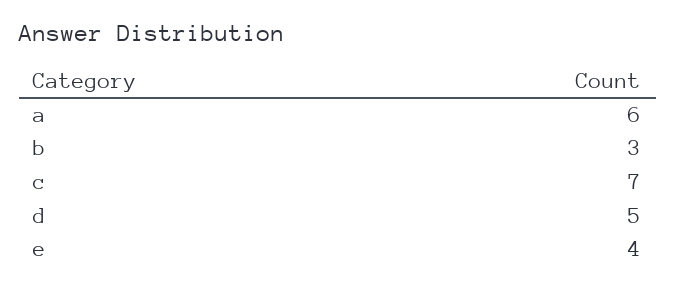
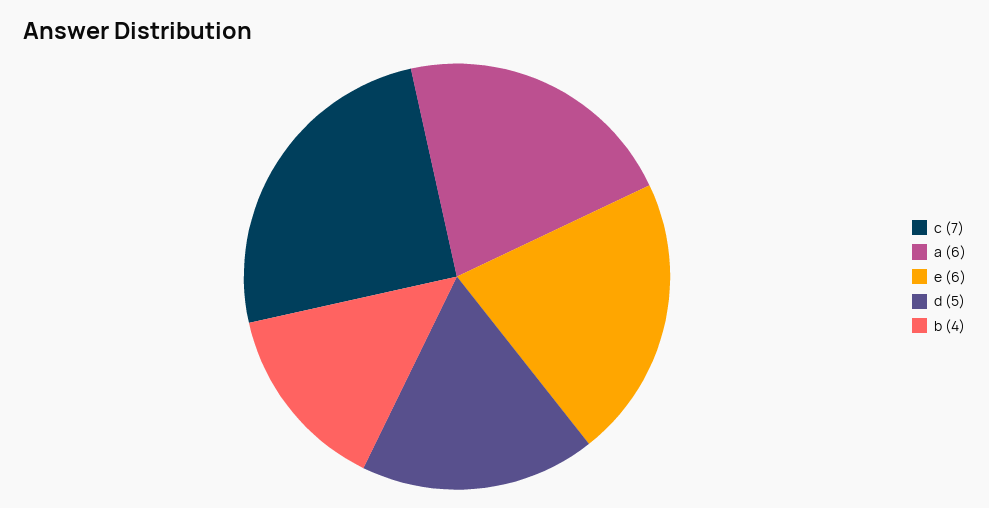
b: 3 -> 4
e: 4 -> 6

